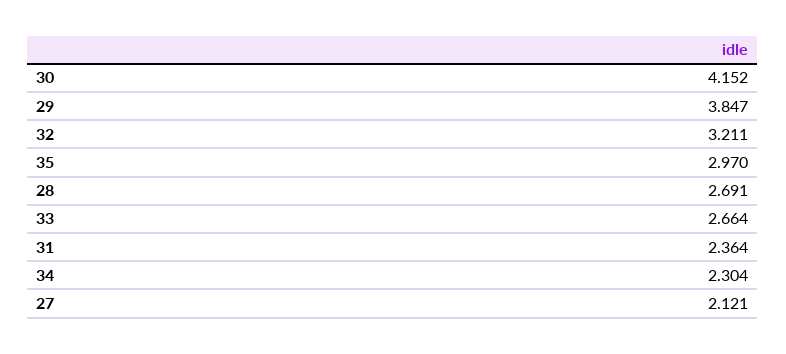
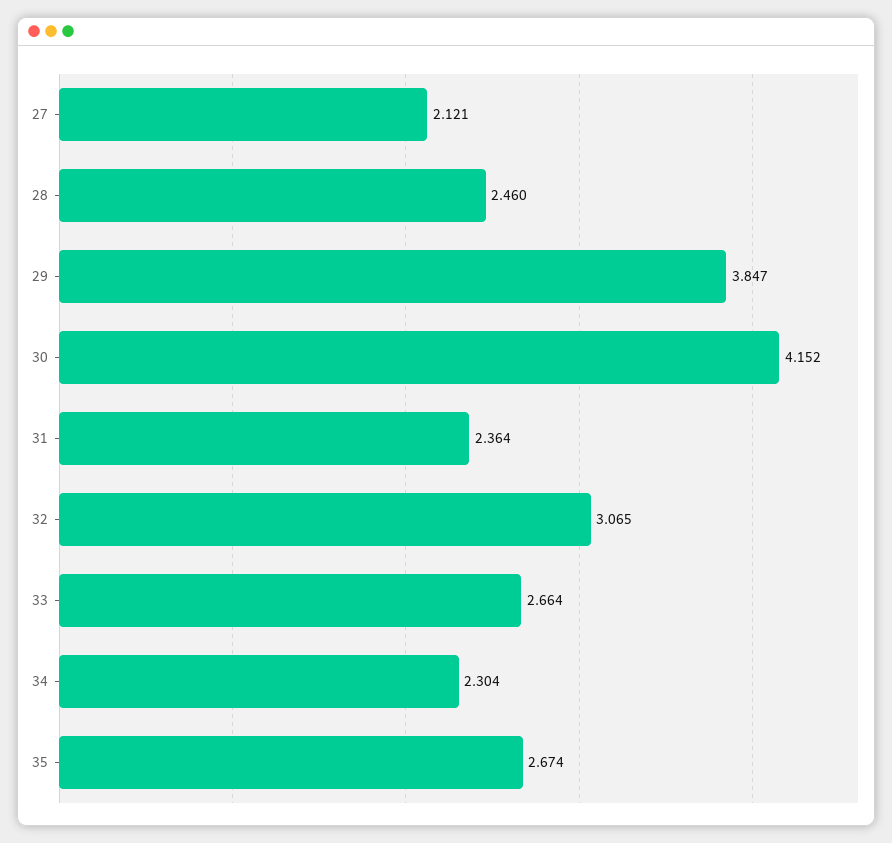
32: 3.211 -> 3.065
35: 2.97 -> 2.674
28: 2.691 -> 2.46

